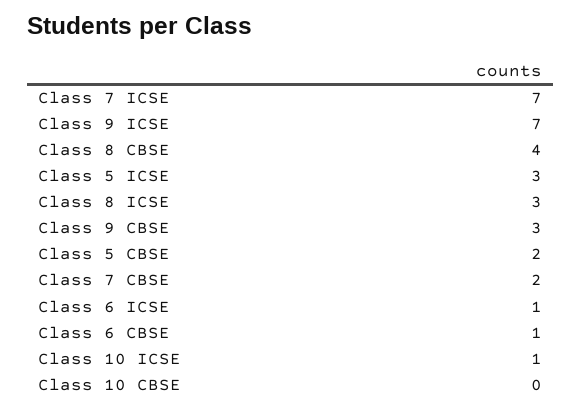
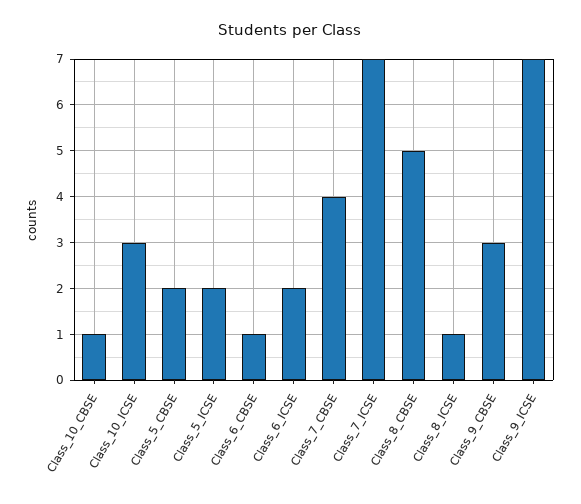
Class 8 CBSE: 4 -> 5
Class 5 ICSE: 3 -> 2
Class 8 ICSE: 3 -> 1
Class 7 CBSE: 2 -> 4
Class 6 ICSE: 1 -> 2
Class 10 ICSE: 1 -> 3
Class 10 CBSE: 0 -> 1

